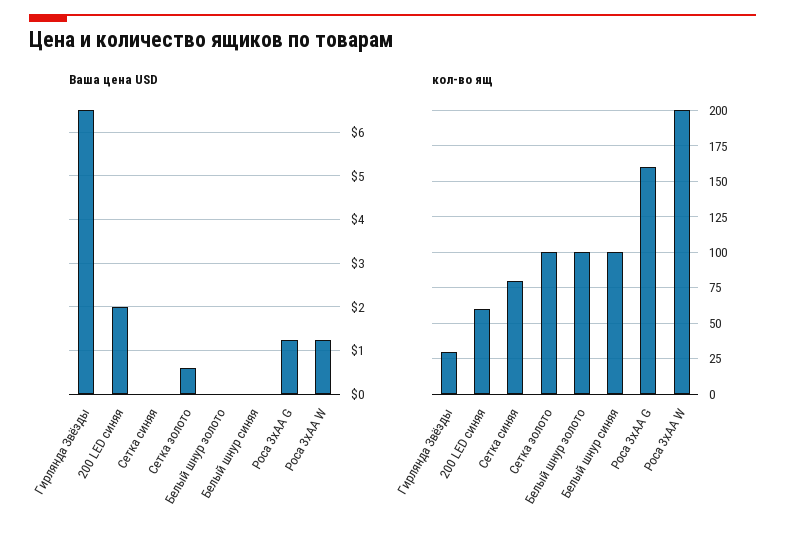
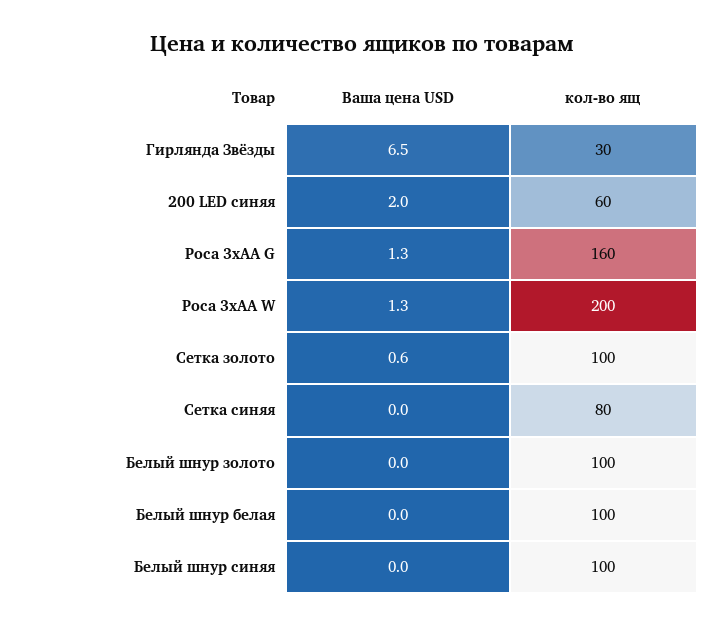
Ваша цена USD, Белый шнур белая: none -> 0
кол-во ящ, Белый шнур белая: none -> 100

